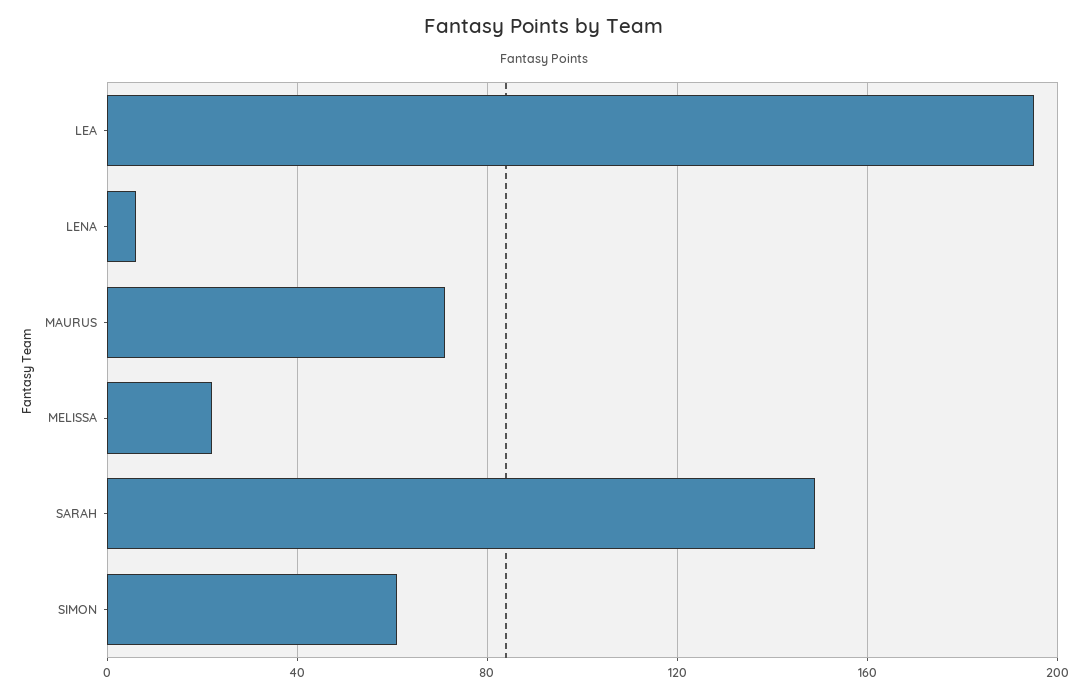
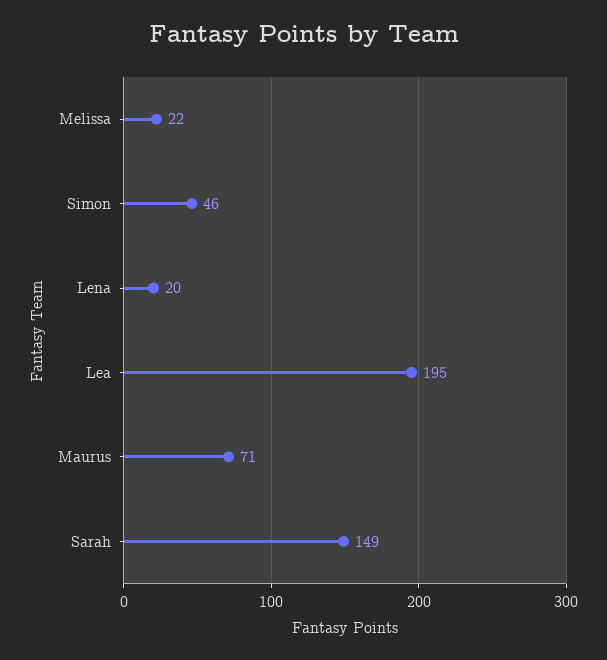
LENA: 5 -> 20
SIMON: 60 -> 46

